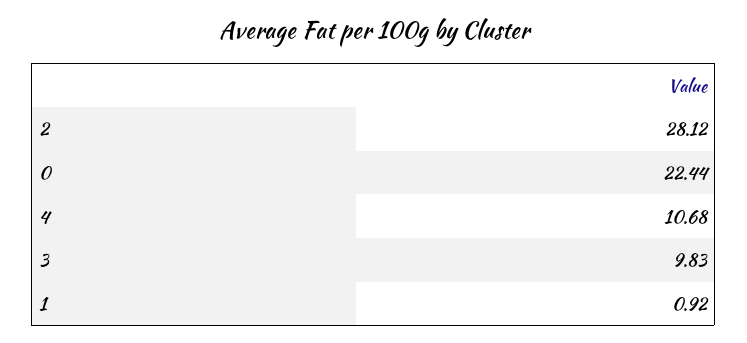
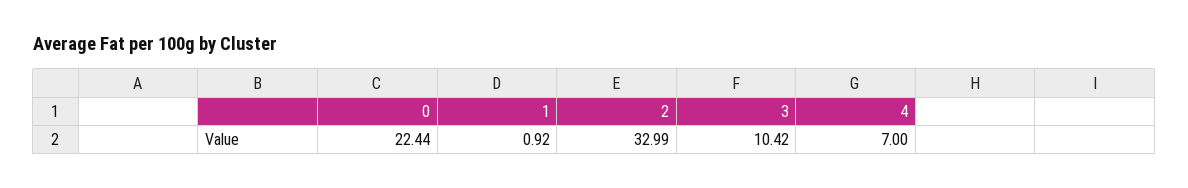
2: 28.12 -> 32.99
4: 10.68 -> 7
3: 9.83 -> 10.42

